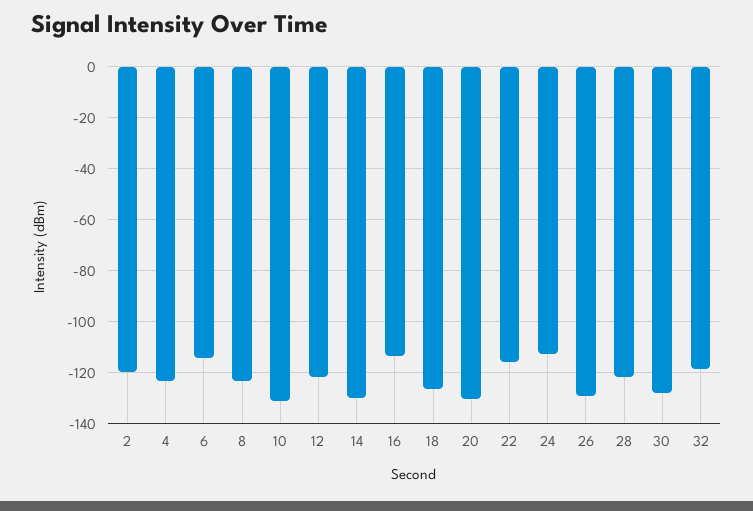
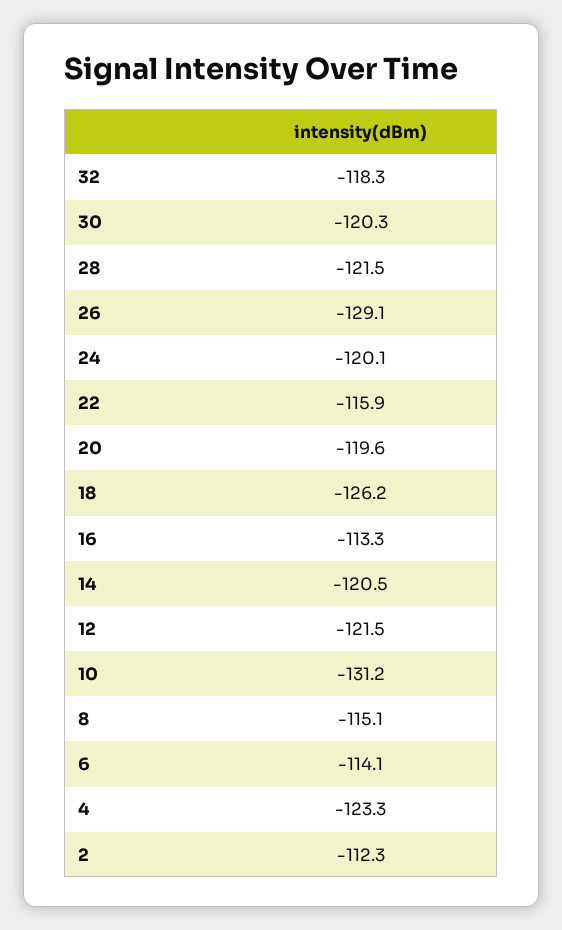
2: -120 -> -112.3
8: -122.5 -> -115.1
14: -130 -> -120.5
20: -130 -> -119.6
24: -112.5 -> -120.1
30: -127.5 -> -120.3

